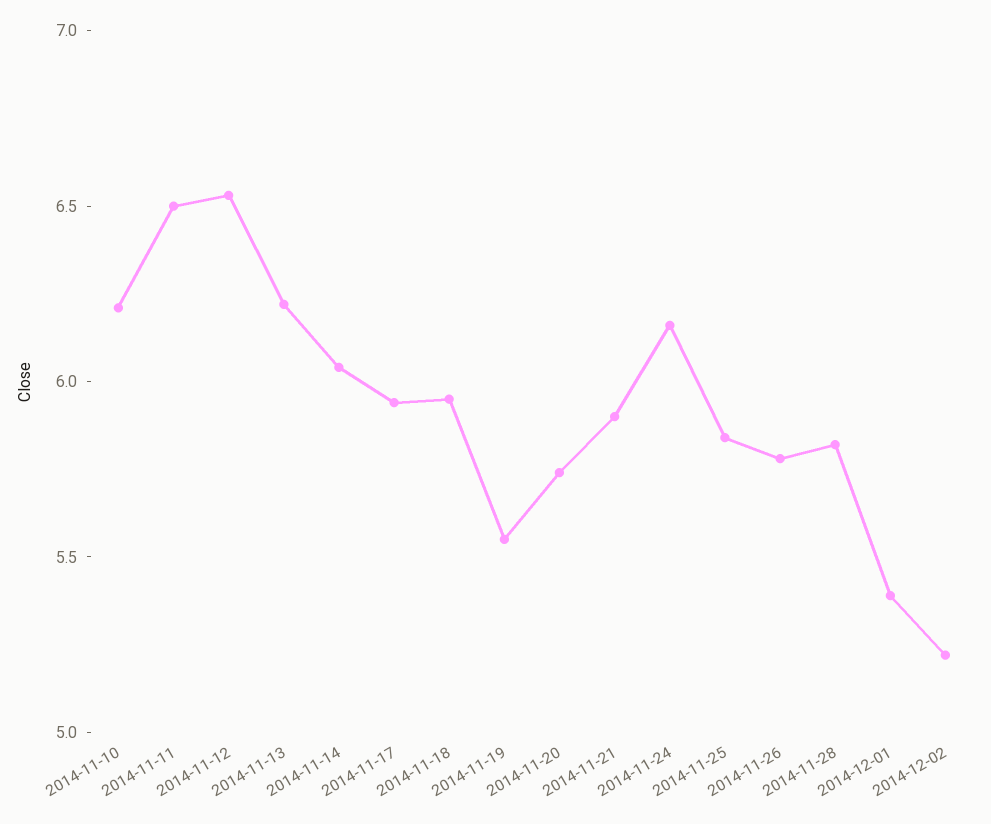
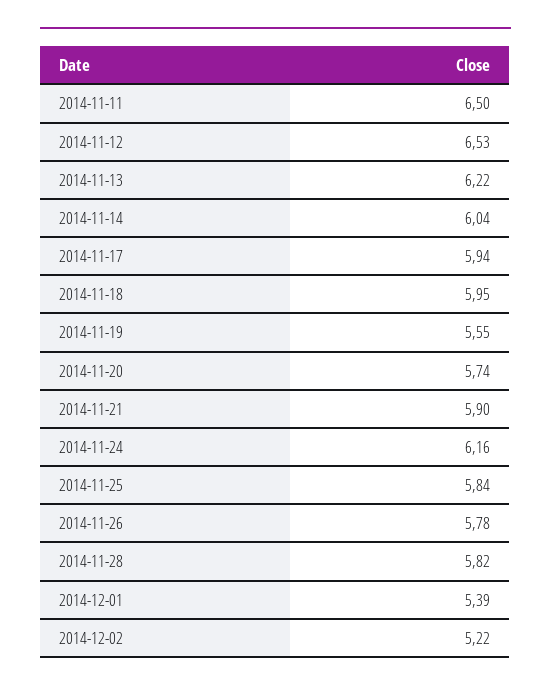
2014-11-10: 6.2 -> none

